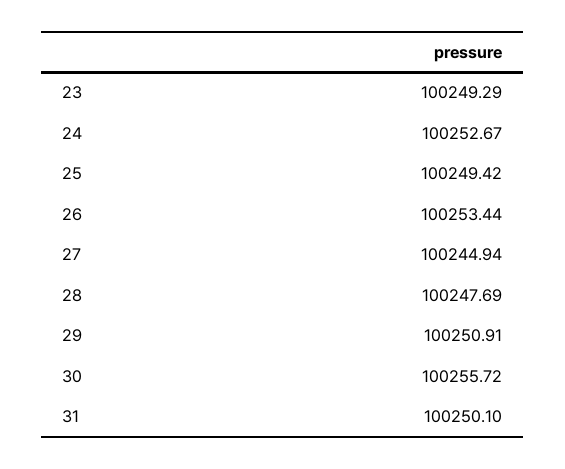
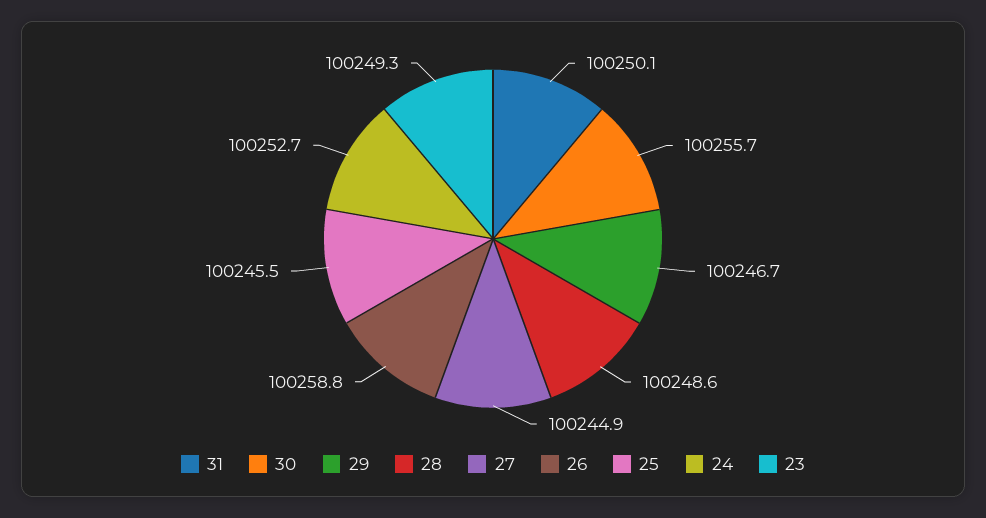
25: 100249.42 -> 100245.5
26: 100253.44 -> 100258.8
28: 100247.69 -> 100248.6
29: 100250.91 -> 100246.7

